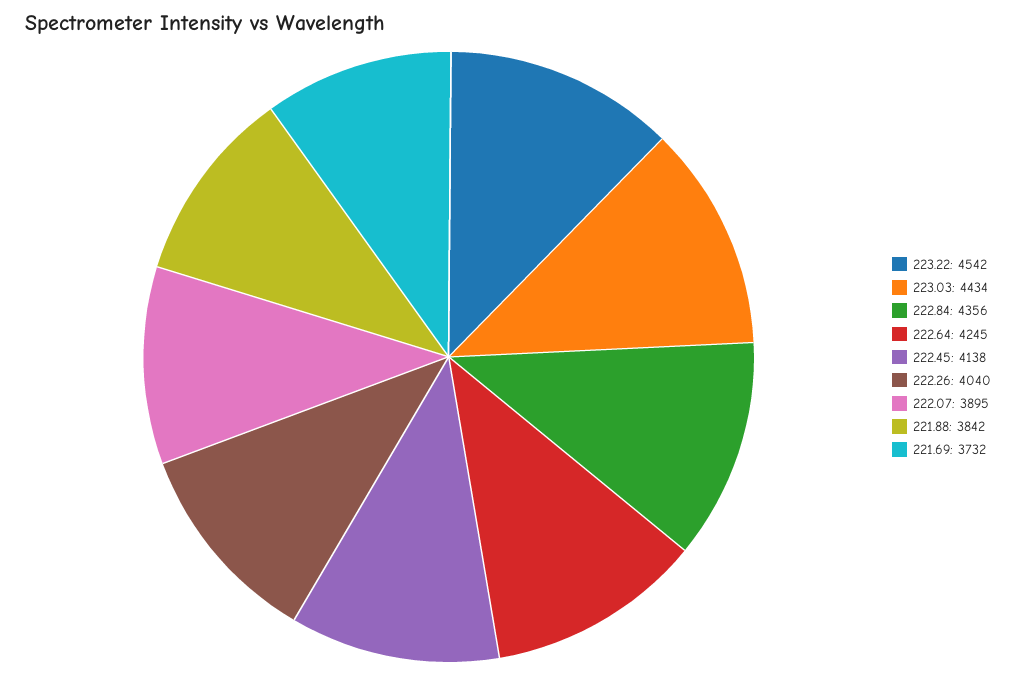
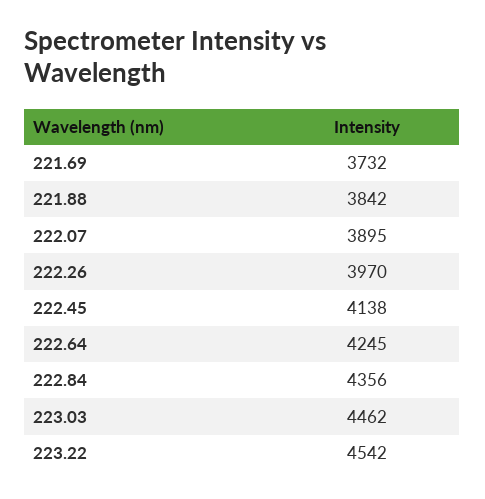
223.03: 4434 -> 4462
222.26: 4040 -> 3970

